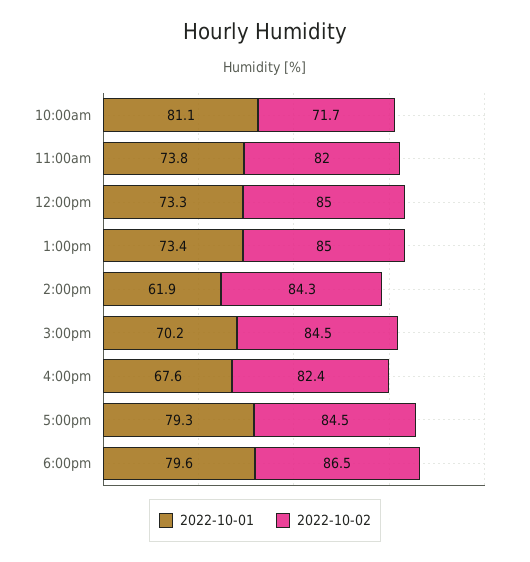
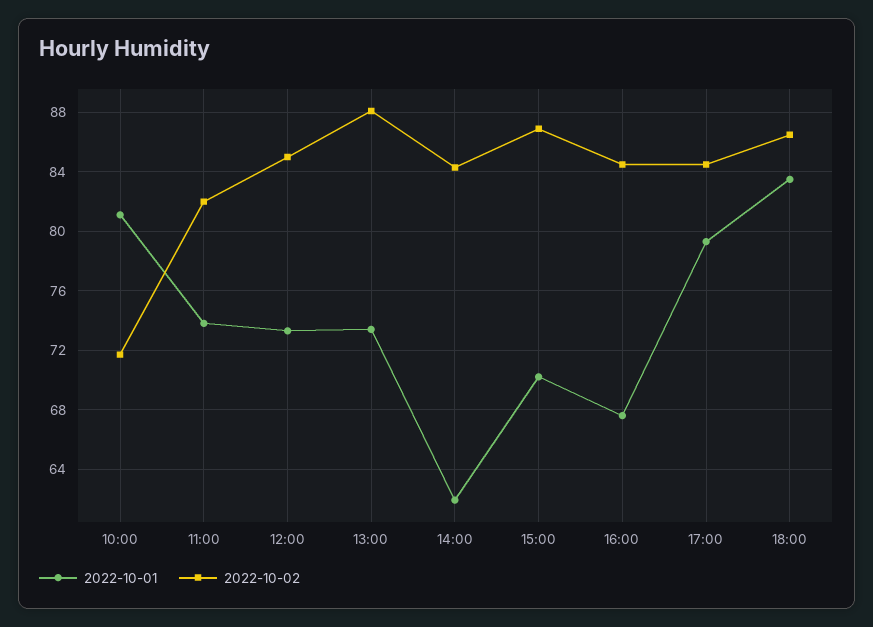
2022-10-02, 1:00pm: 85 -> 88
2022-10-02, 3:00pm: 84.5 -> 87
2022-10-02, 4:00pm: 82.4 -> 84.5
2022-10-01, 6:00pm: 79.6 -> 83.5

